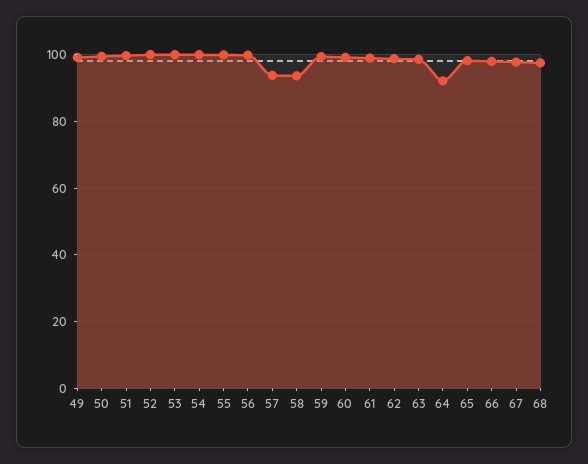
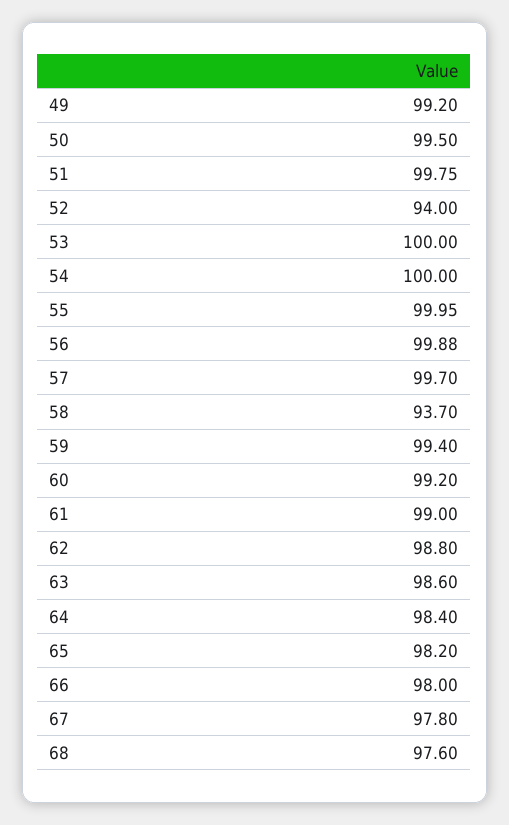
52: 100 -> 94
57: 94 -> 99.7
64: 92 -> 98.4

